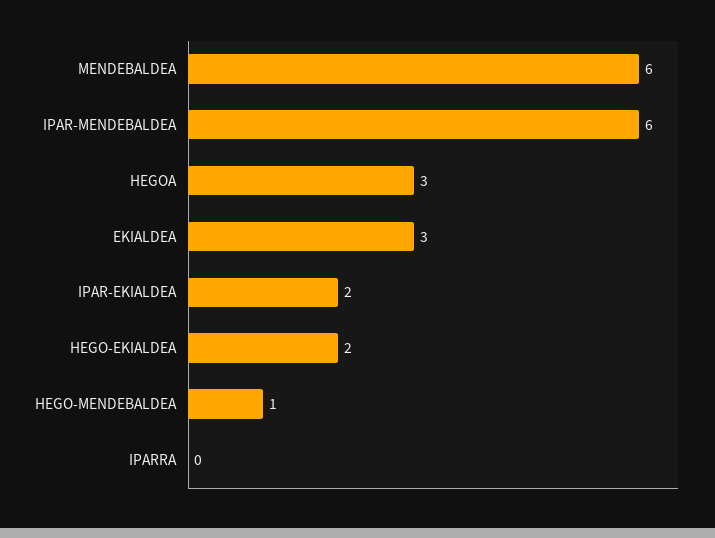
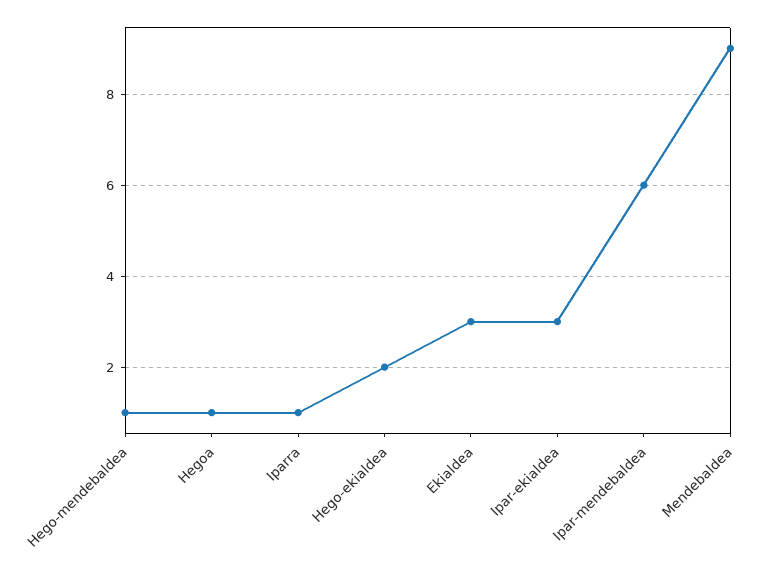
MENDEBALDEA: 6 -> 9
HEGOA: 3 -> 1
IPAR-EKIALDEA: 2 -> 3
IPARRA: 0 -> 1

